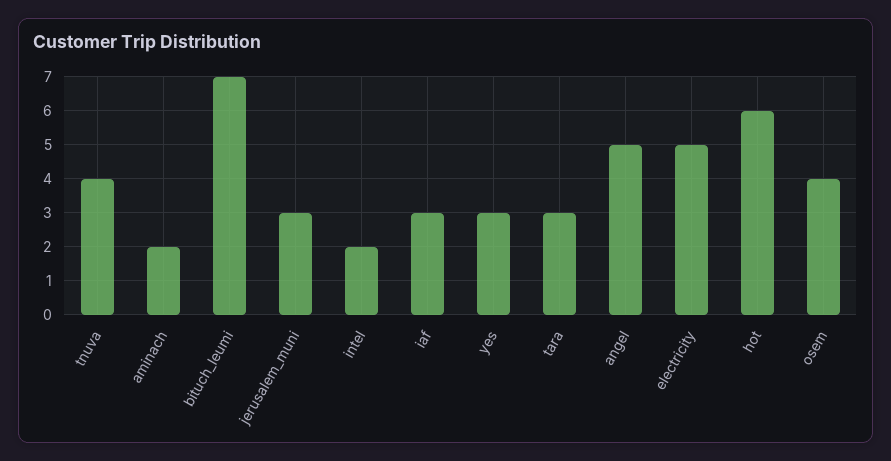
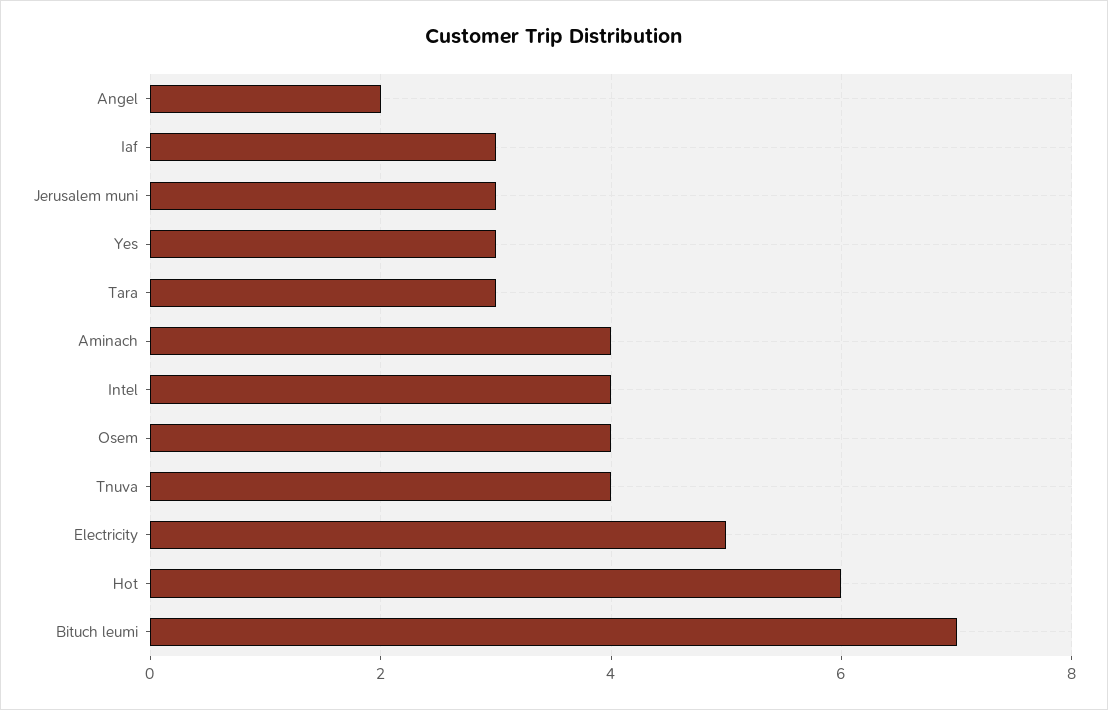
aminach: 2 -> 4
intel: 2 -> 4
angel: 5 -> 2

